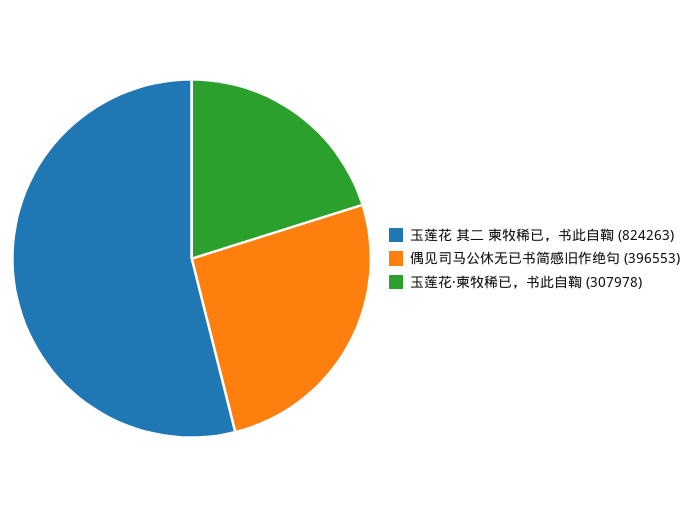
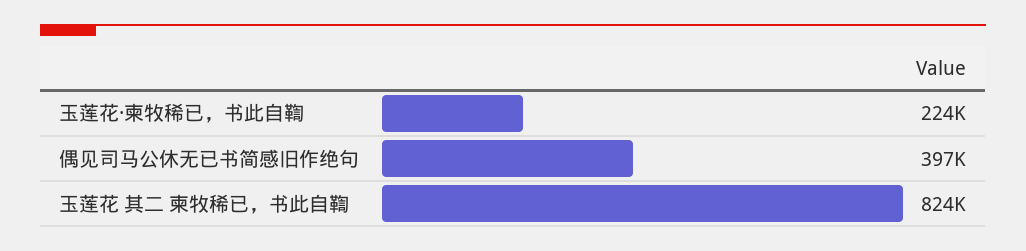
玉莲花·柬牧稀已，书此自鞫: 307978 -> 224000

